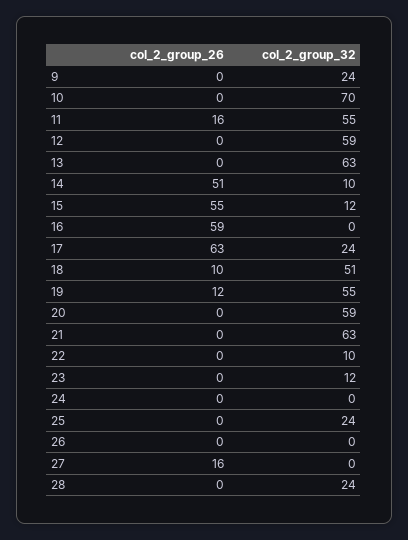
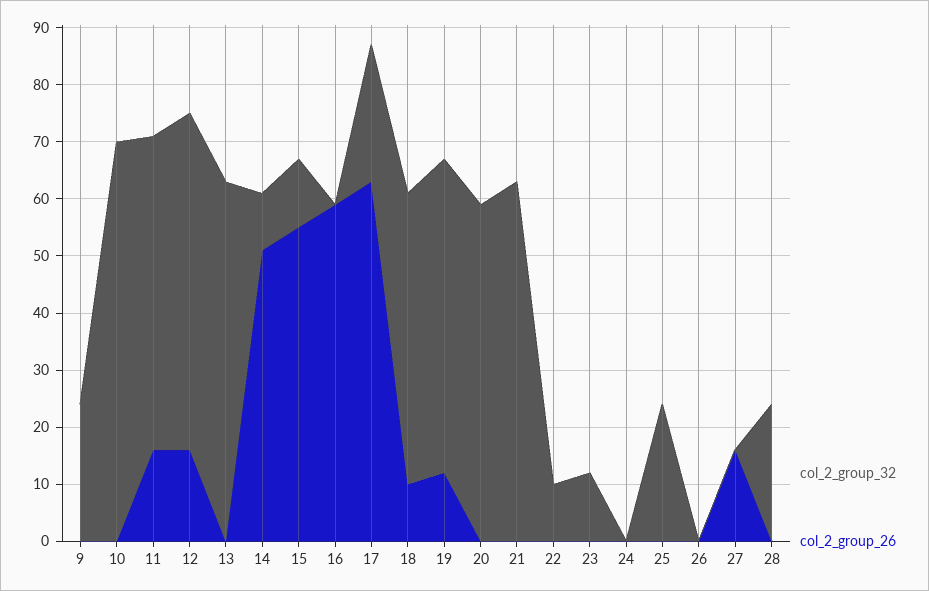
col_2_group_26, 12: 0 -> 15

